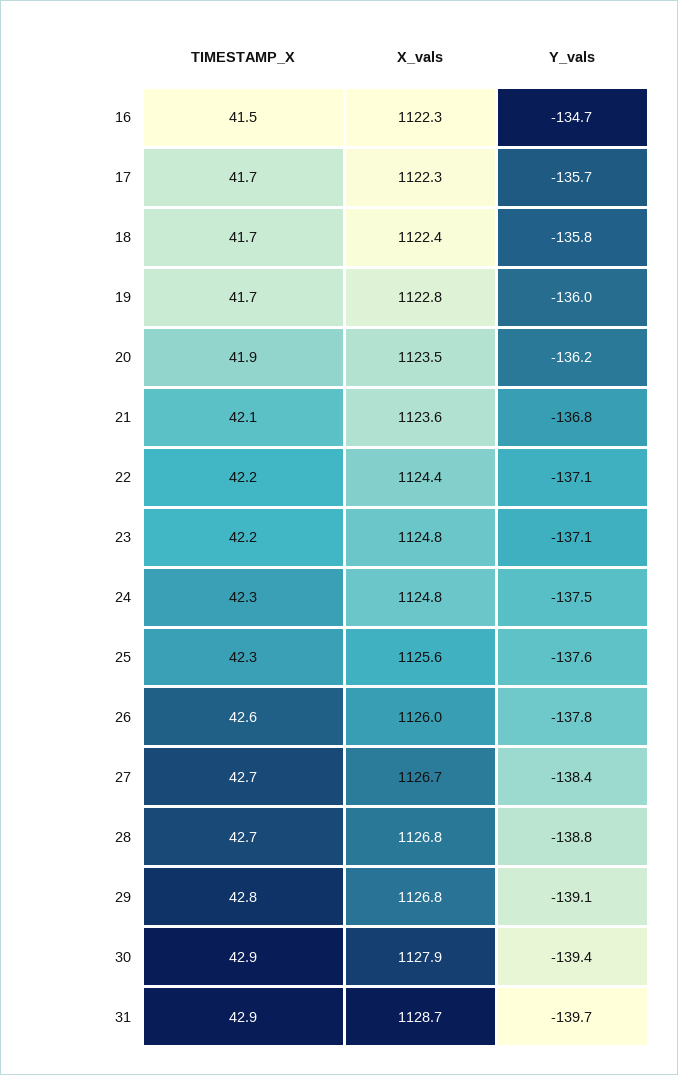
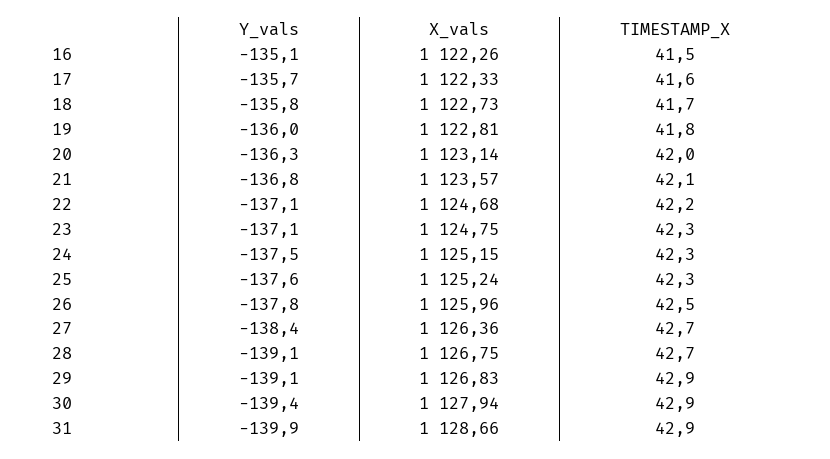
Y_vals, 16: -134.7 -> -135.1
TIMESTAMP_X, 17: 41.7 -> 41.6
X_vals, 18: 1122.4 -> 1122.73
TIMESTAMP_X, 19: 41.7 -> 41.8
TIMESTAMP_X, 20: 41.9 -> 42
X_vals, 20: 1123.5 -> 1123.14
Y_vals, 20: -136.2 -> -136.3
X_vals, 22: 1124.4 -> 1124.68
TIMESTAMP_X, 23: 42.2 -> 42.3
X_vals, 24: 1124.8 -> 1125.15
X_vals, 25: 1125.6 -> 1125.24
TIMESTAMP_X, 26: 42.6 -> 42.5
X_vals, 27: 1126.7 -> 1126.36
Y_vals, 28: -138.8 -> -139.1
TIMESTAMP_X, 29: 42.8 -> 42.9
Y_vals, 31: -139.7 -> -139.9

